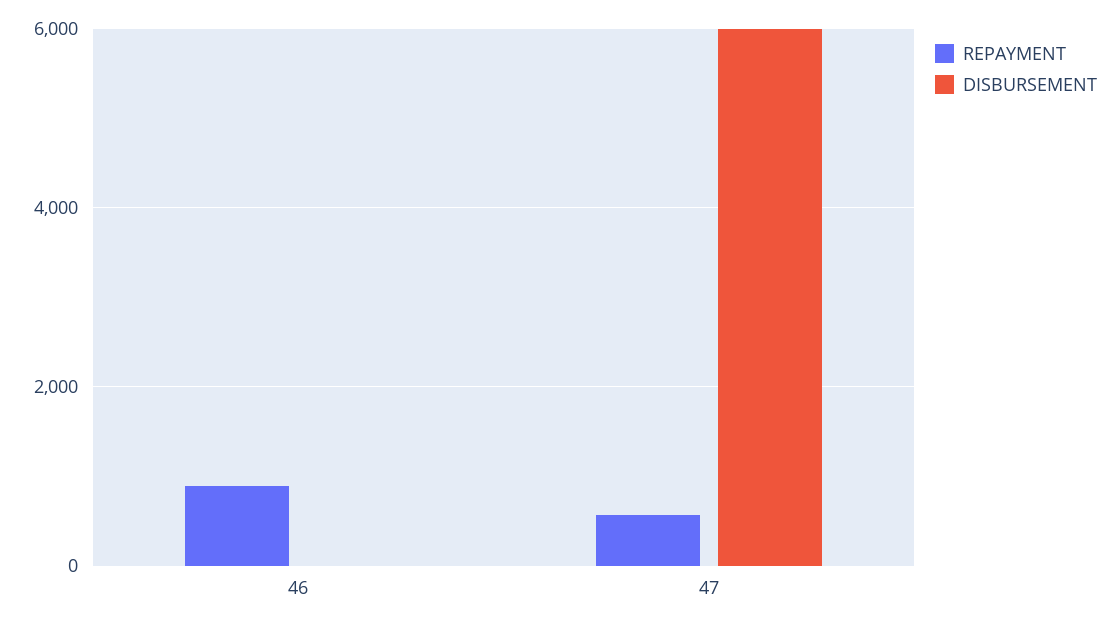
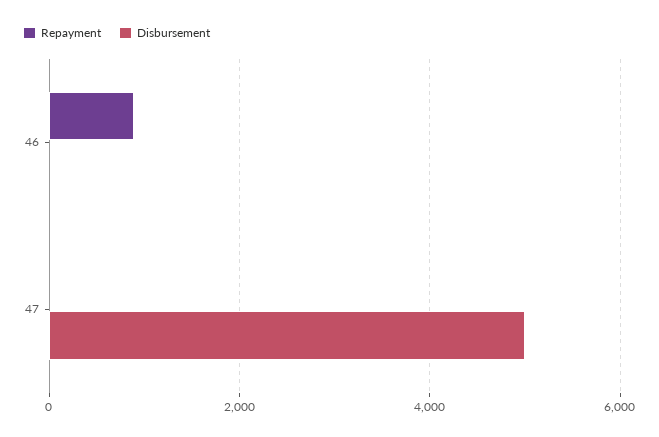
REPAYMENT, 47: 600 -> 0
DISBURSEMENT, 47: 6000 -> 5000

